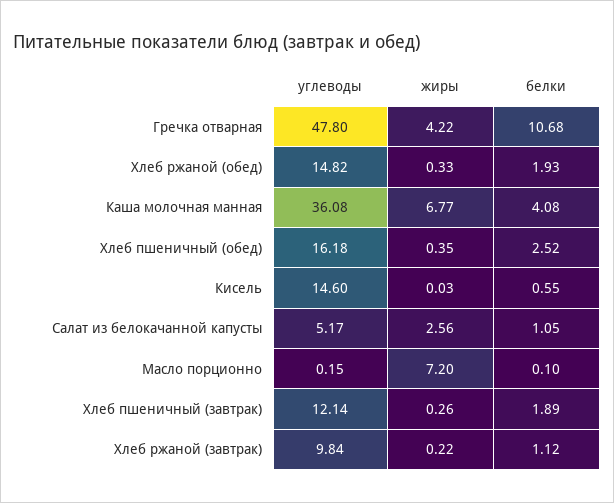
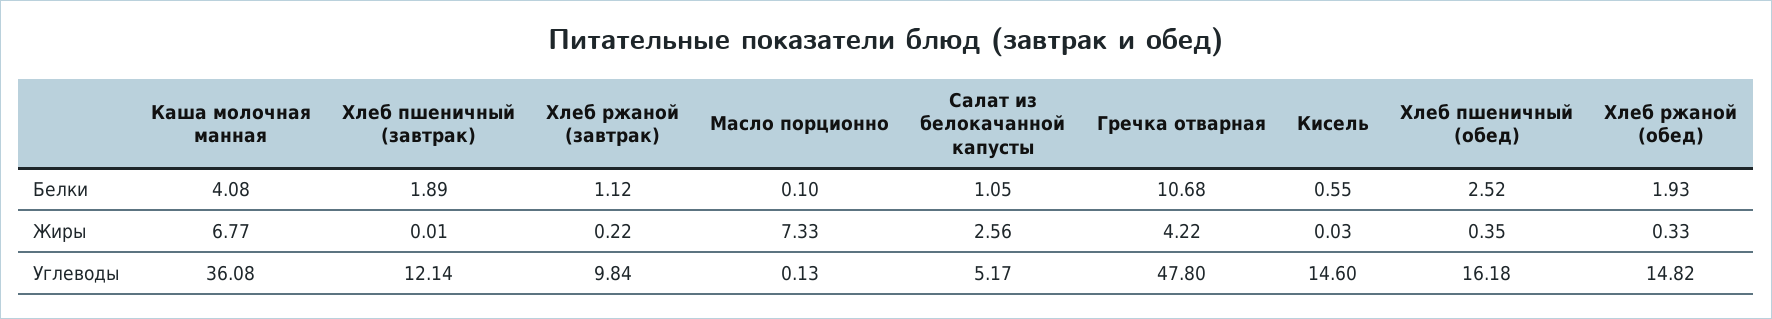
углеводы, Масло порционно: 0.15 -> 0.13
жиры, Масло порционно: 7.2 -> 7.33
жиры, Хлеб пшеничный (завтрак): 0.26 -> 0.01

